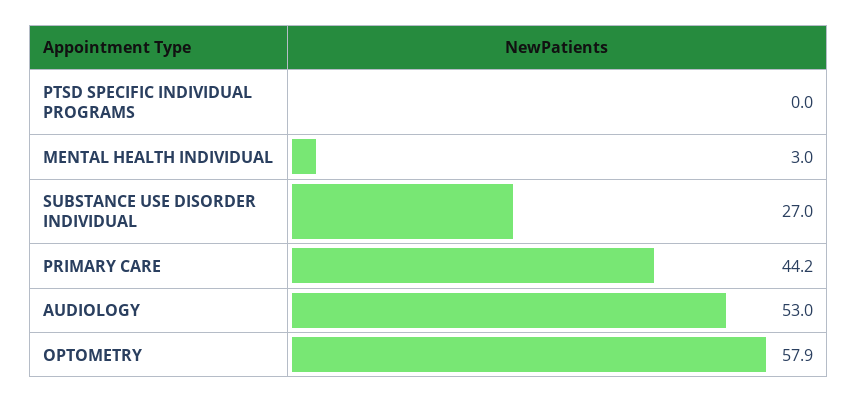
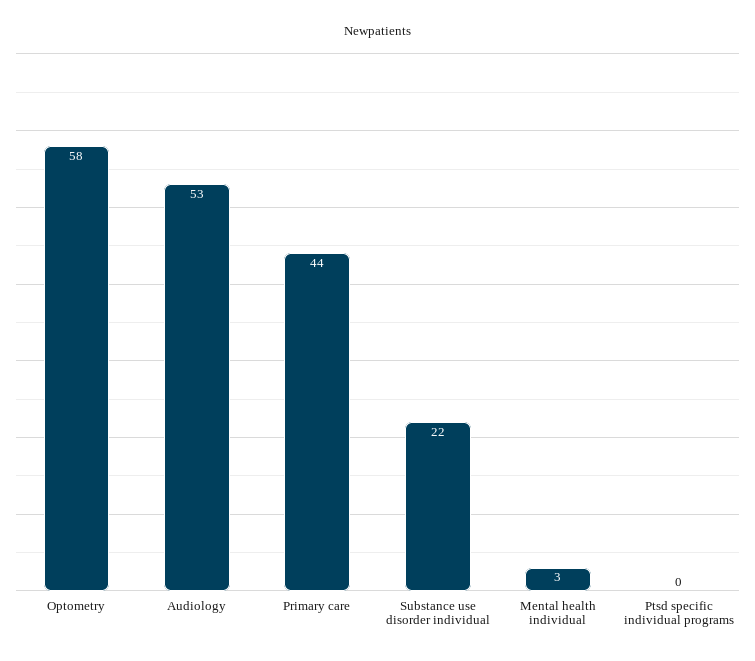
SUBSTANCE USE DISORDER INDIVIDUAL: 27 -> 22

